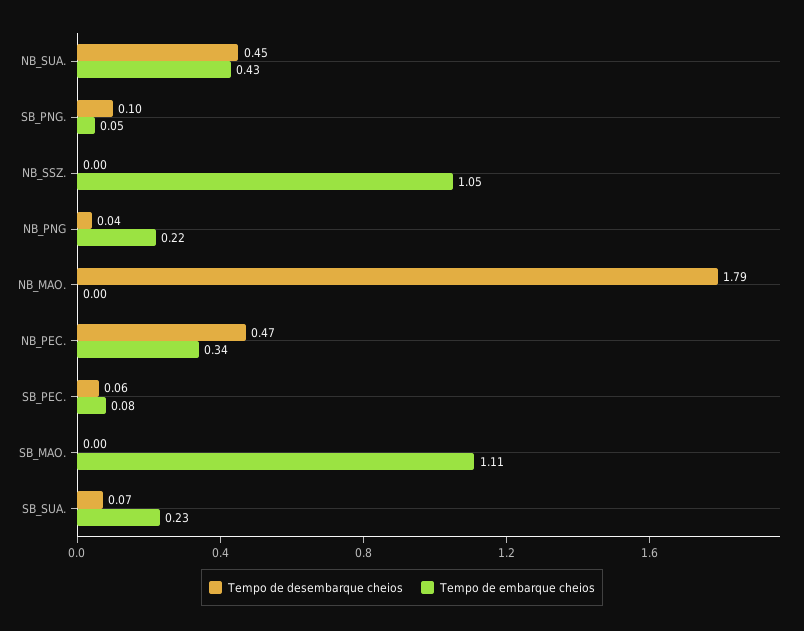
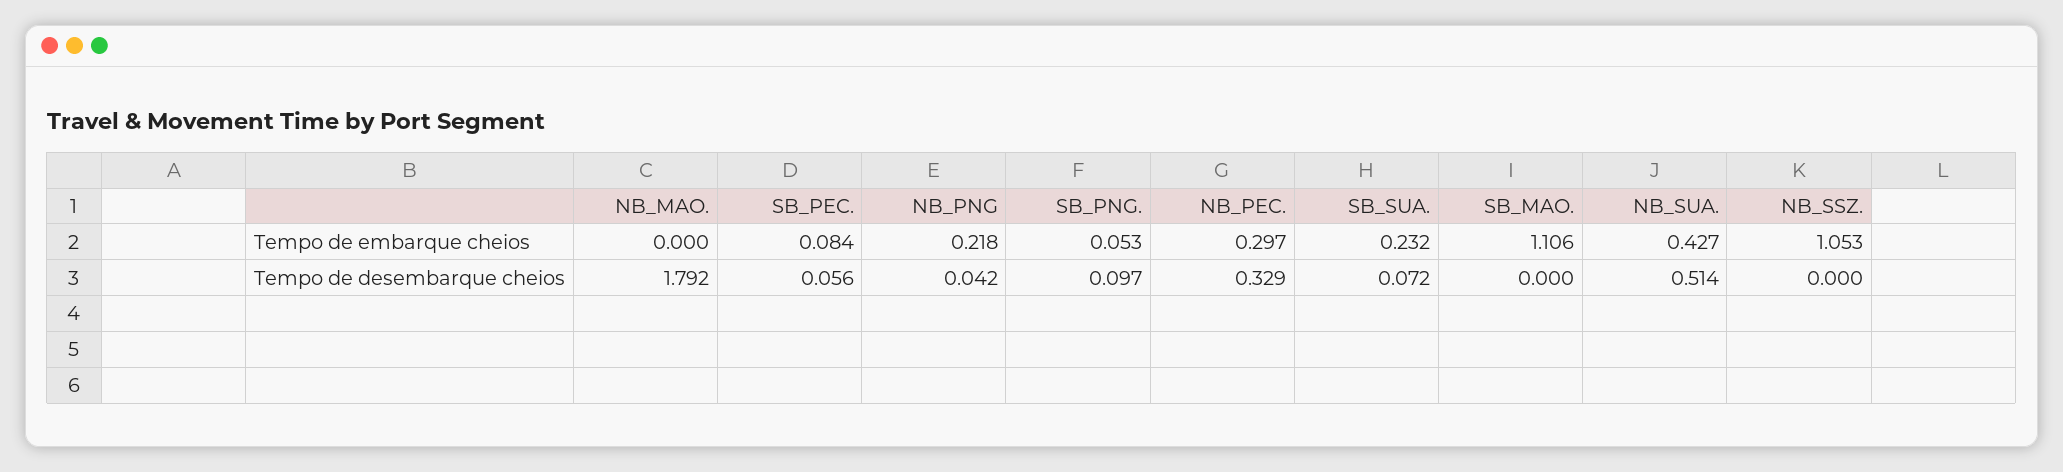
Tempo de desembarque cheios, NB_SUA.: 0.45 -> 0.514
Tempo de desembarque cheios, NB_PEC.: 0.47 -> 0.329
Tempo de embarque cheios, NB_PEC.: 0.34 -> 0.297

